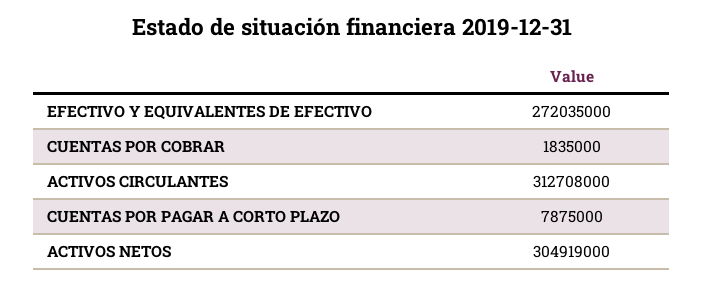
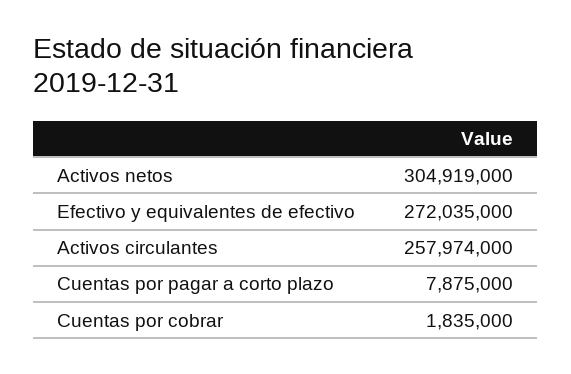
ACTIVOS CIRCULANTES: 312708000 -> 257974000

